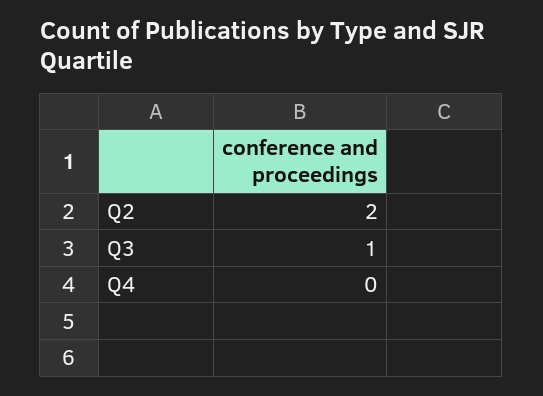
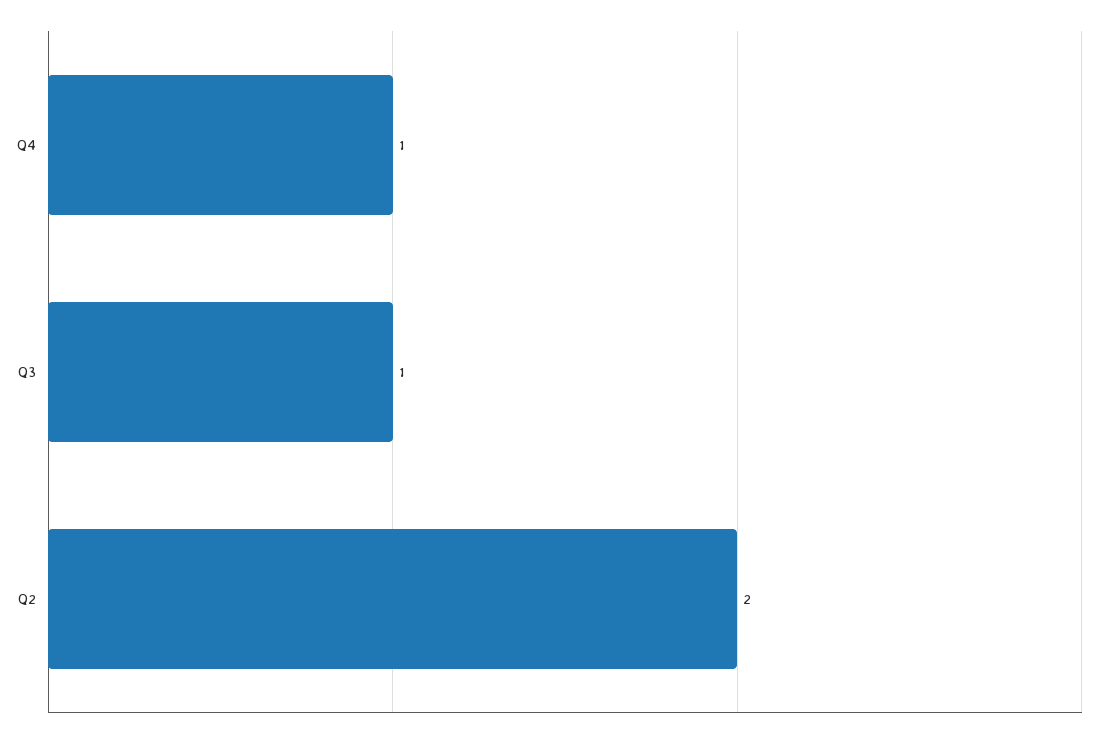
Q4: 0 -> 1

